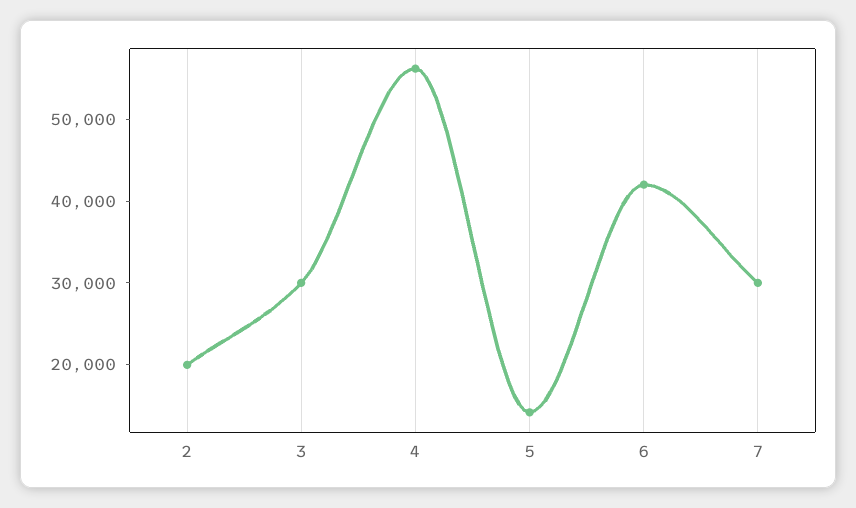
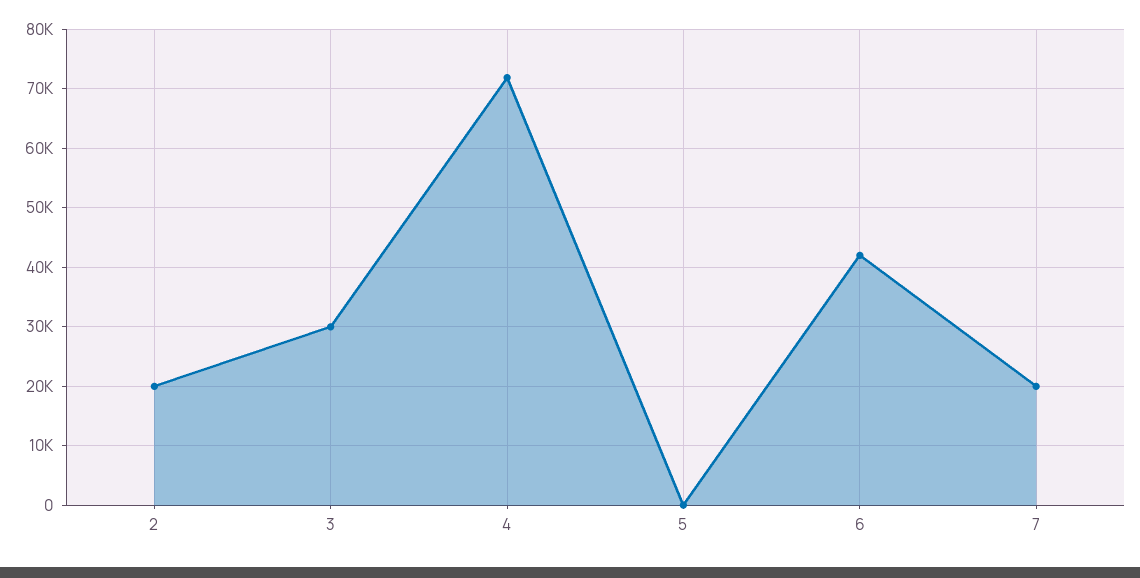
4: 56000 -> 72000
5: 14000 -> 0
7: 30000 -> 20000

